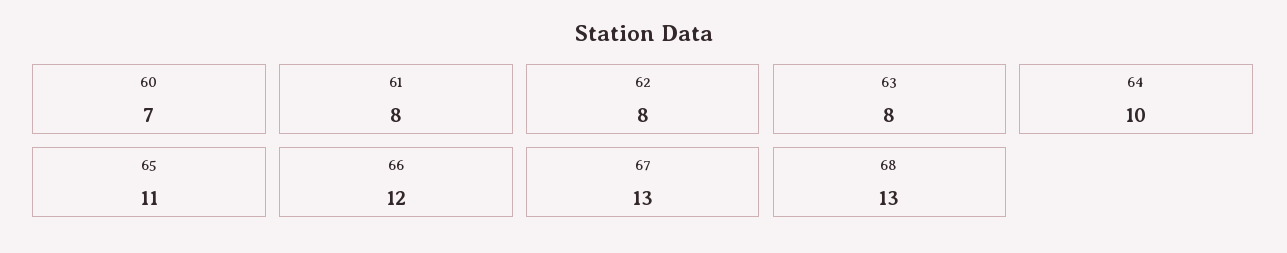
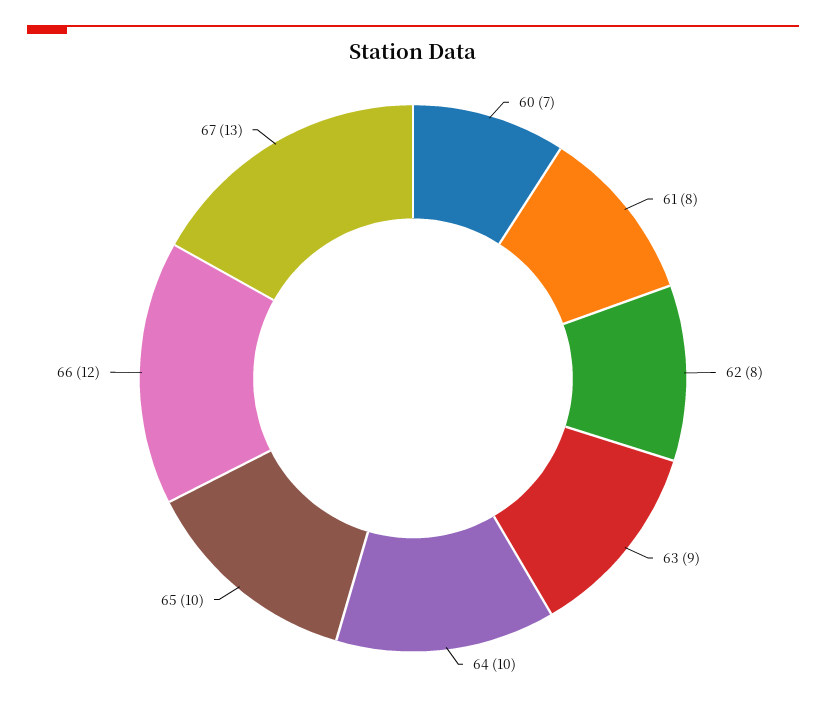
63: 8 -> 9
65: 11 -> 10
68: 13 -> none

